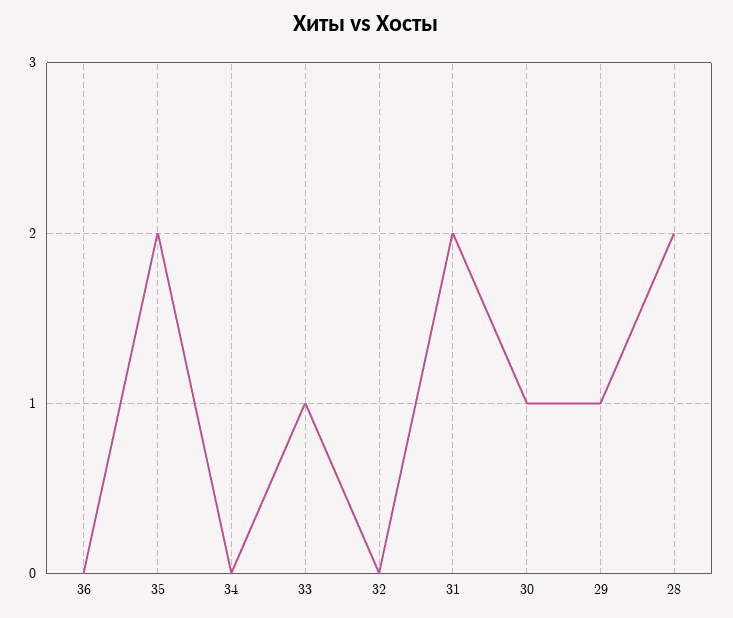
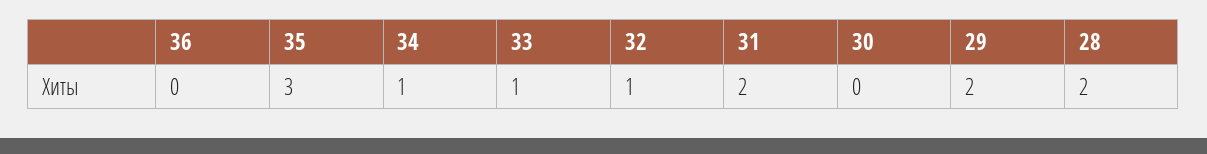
35: 2 -> 3
34: 0 -> 1
32: 0 -> 1
30: 1 -> 0
29: 1 -> 2

